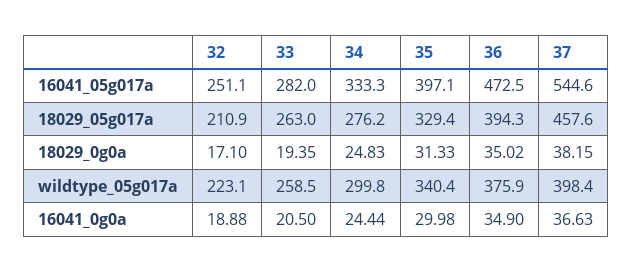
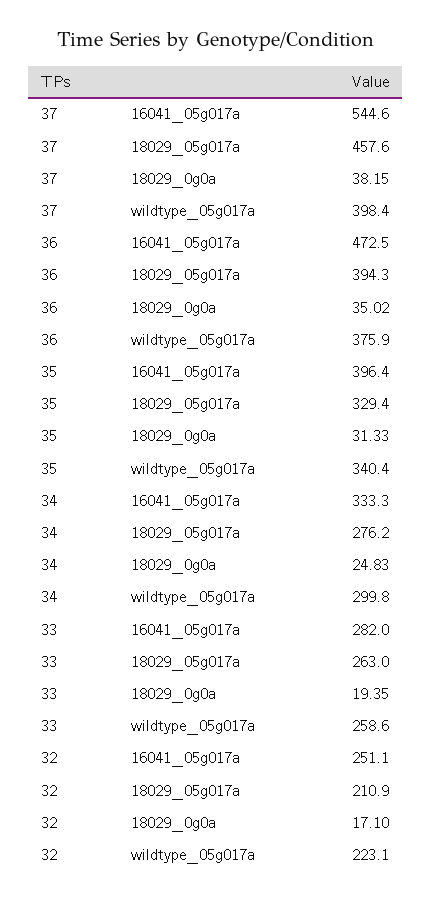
35, 16041_05g017a: 397.1 -> 396.4
33, wildtype_05g017a: 258.5 -> 258.6
32, 16041_0g0a: 18.88 -> none
33, 16041_0g0a: 20.5 -> none
34, 16041_0g0a: 24.44 -> none
35, 16041_0g0a: 29.98 -> none
36, 16041_0g0a: 34.9 -> none
37, 16041_0g0a: 36.63 -> none

